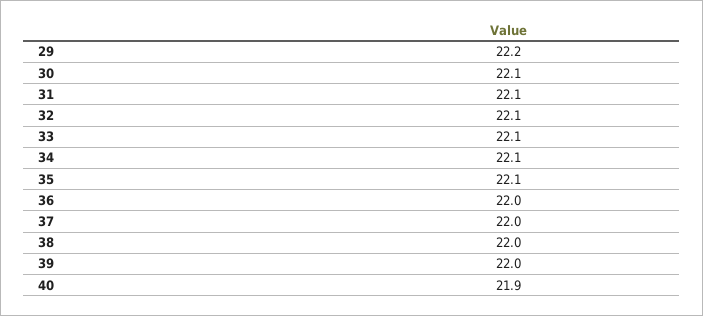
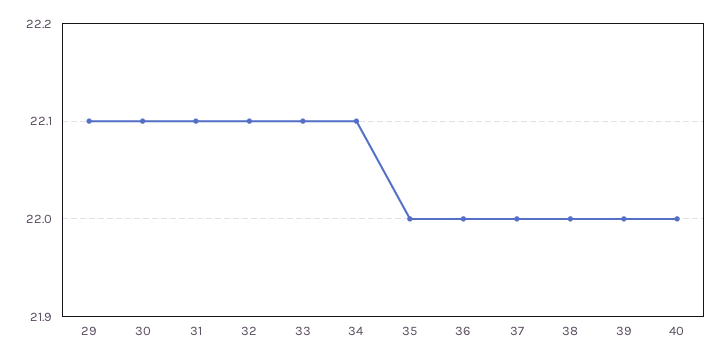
29: 22.2 -> 22.1
35: 22.1 -> 22
40: 21.9 -> 22

